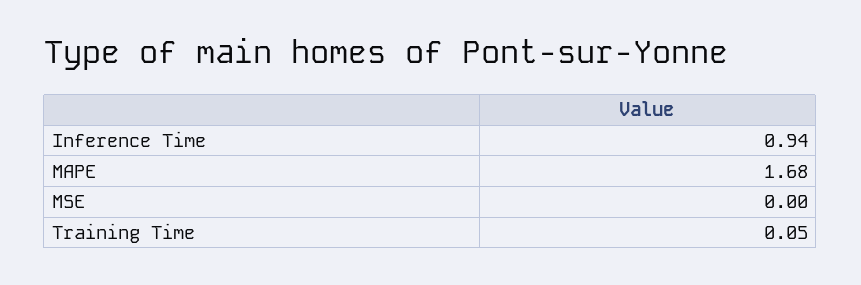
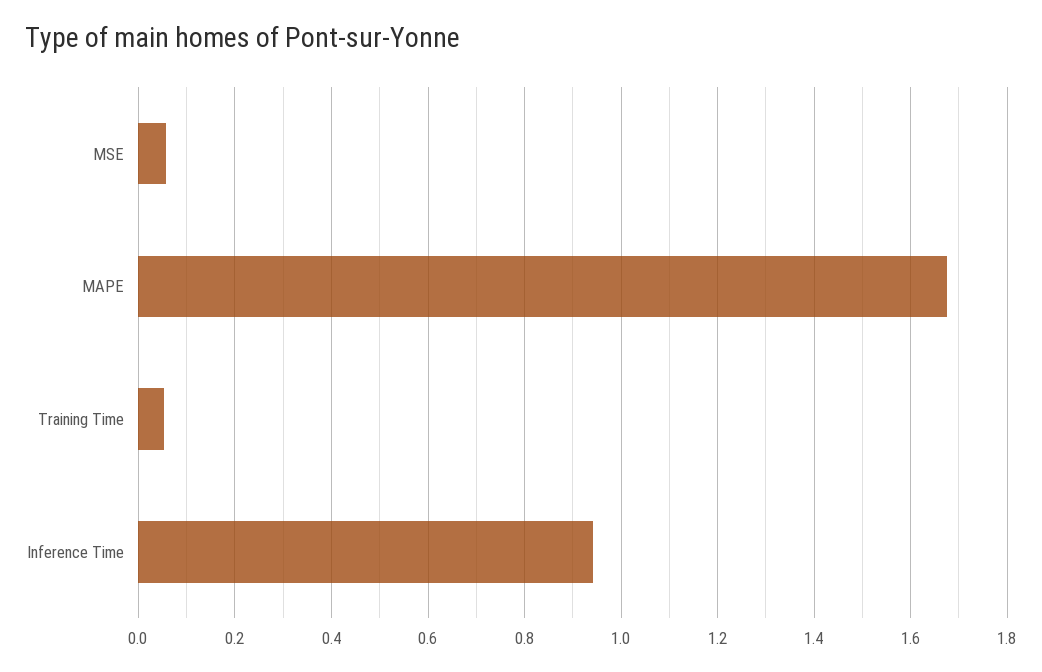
MSE: 0 -> 0.06

